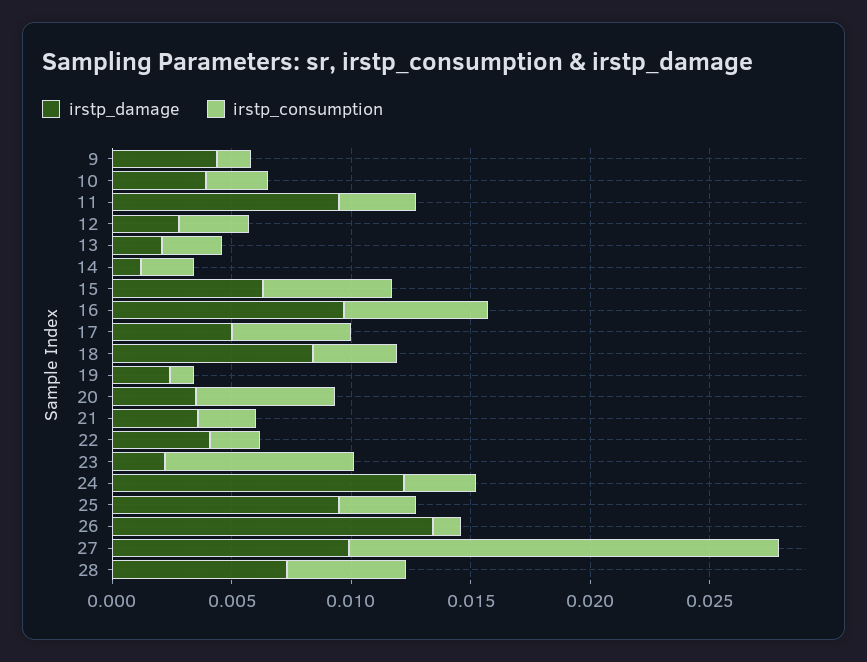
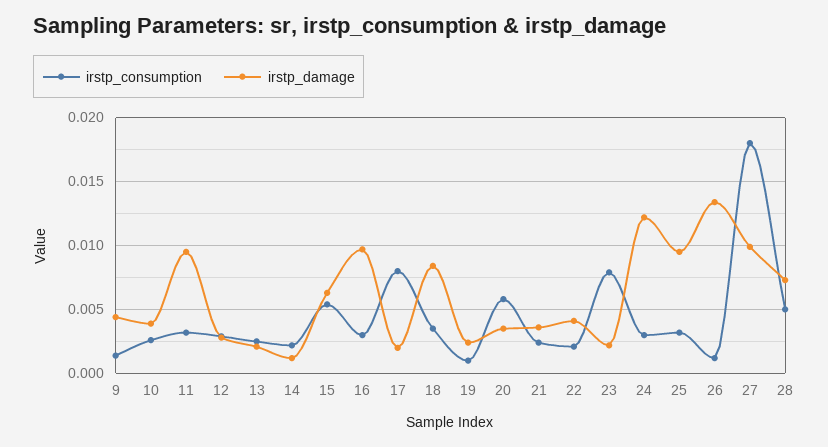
irstp_consumption, 16: 0.006 -> 0.003
irstp_damage, 17: 0.005 -> 0.002
irstp_consumption, 17: 0.005 -> 0.008

